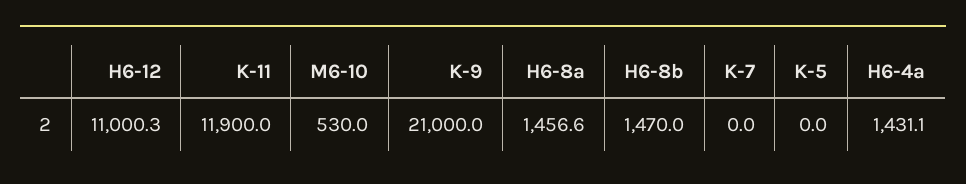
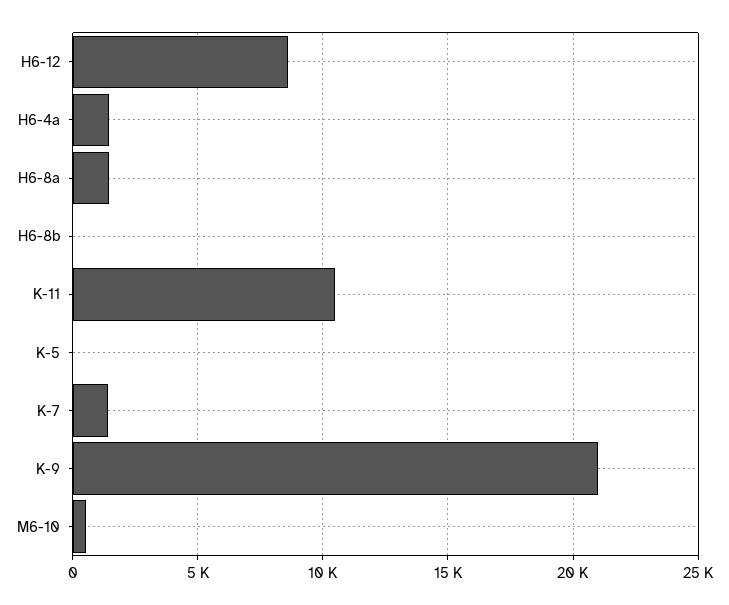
H6-12: 11000.3 -> 8500
K-11: 11900 -> 10500
H6-8b: 1470 -> 0
K-7: 0 -> 1500

